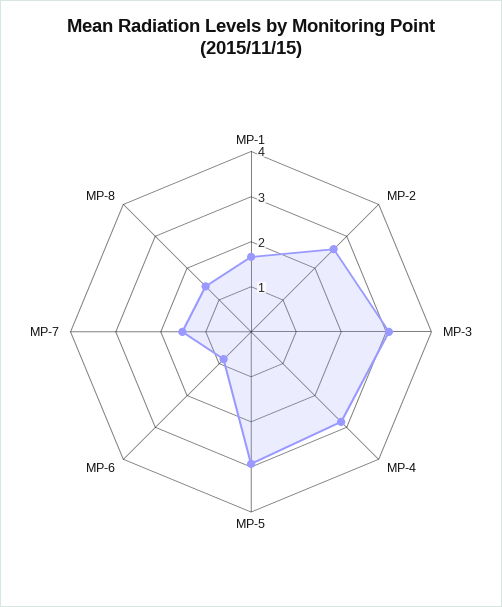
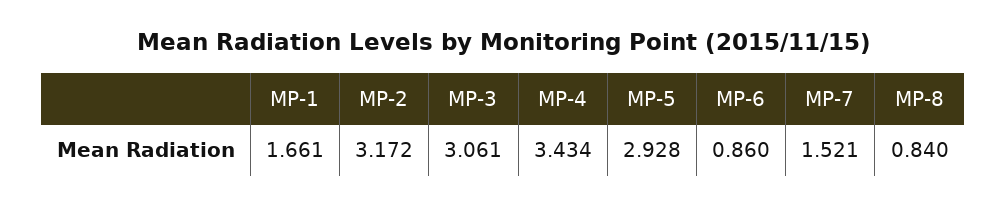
MP-2: 2.6 -> 3.172
MP-4: 2.8 -> 3.434
MP-8: 1.4 -> 0.84

